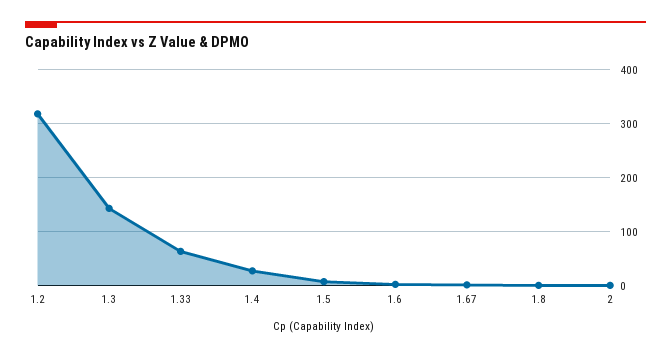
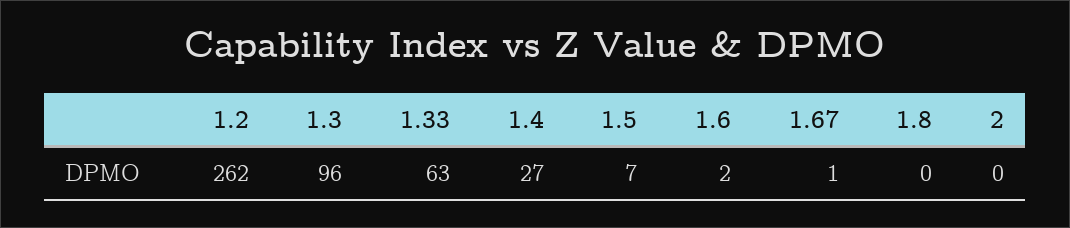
1.2: 320 -> 262
1.3: 140 -> 96

